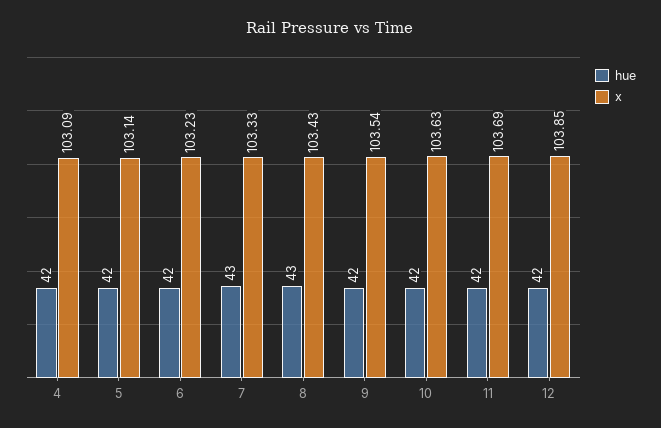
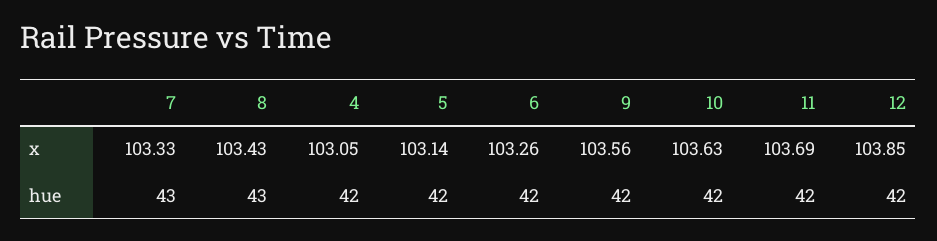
x, 4: 103.09 -> 103.05
x, 6: 103.23 -> 103.26
x, 9: 103.54 -> 103.56

